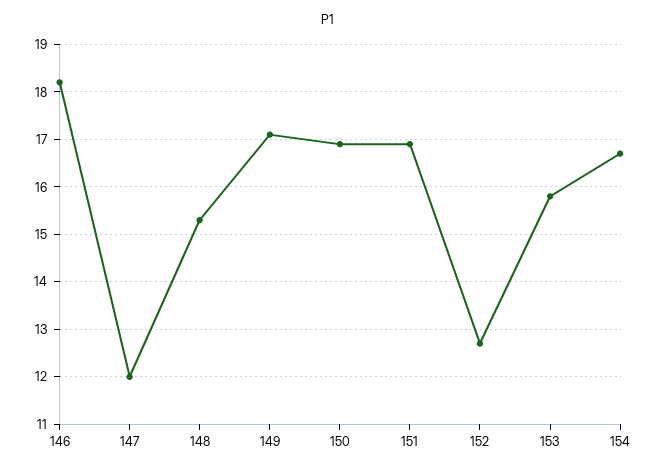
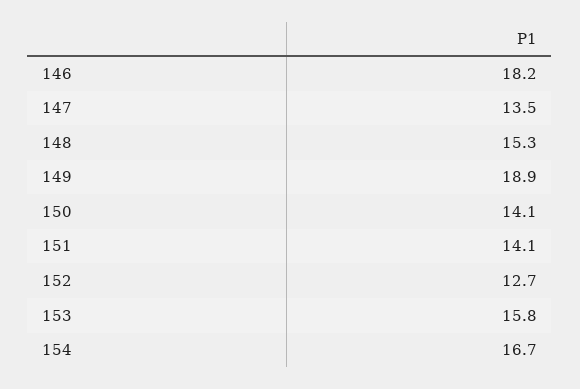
147: 12 -> 13.5
149: 17 -> 18.9
150: 17 -> 14.1
151: 17 -> 14.1

